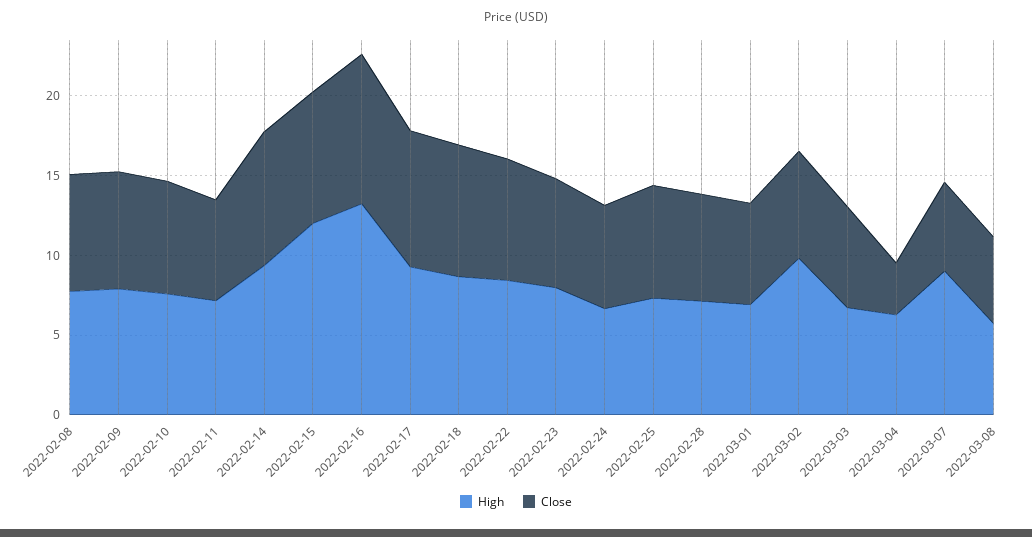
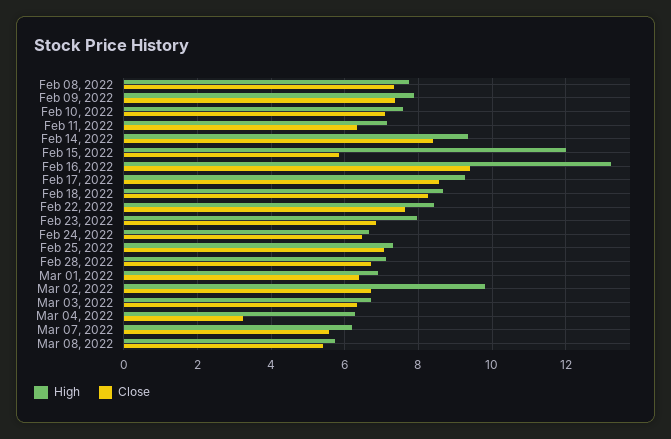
Close, 2022-02-15: 8 -> 5.8
High, 2022-03-07: 9 -> 6.2

